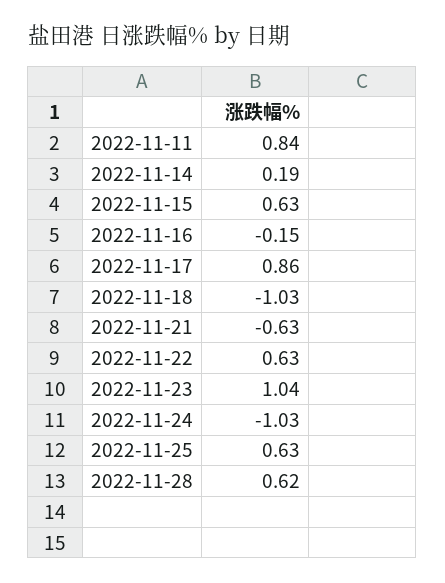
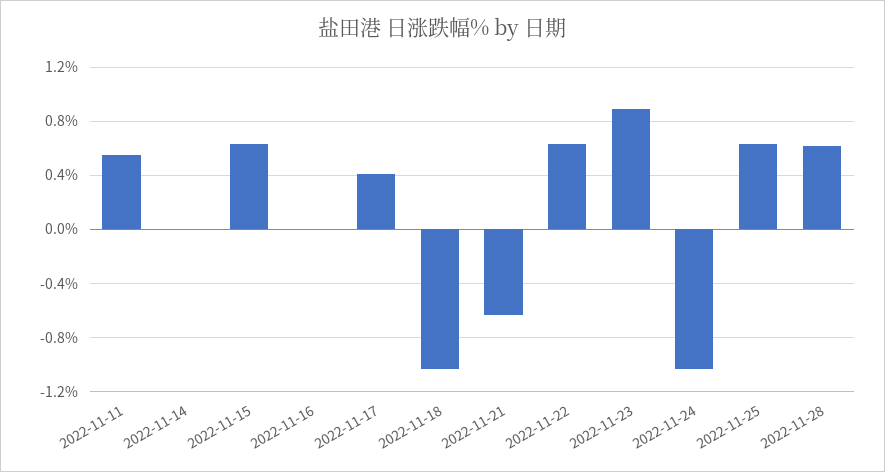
2022-11-11: 0.84 -> 0.55
2022-11-14: 0.19 -> 0
2022-11-16: -0.15 -> 0
2022-11-17: 0.86 -> 0.4
2022-11-23: 1.04 -> 0.9

